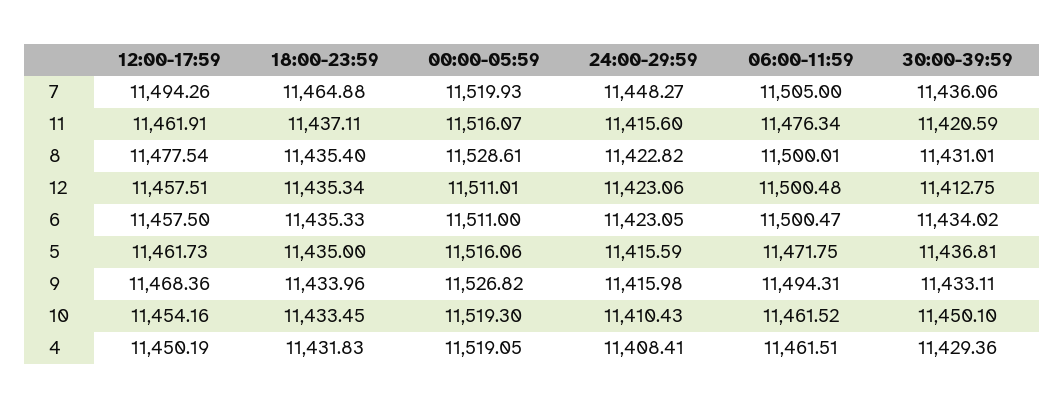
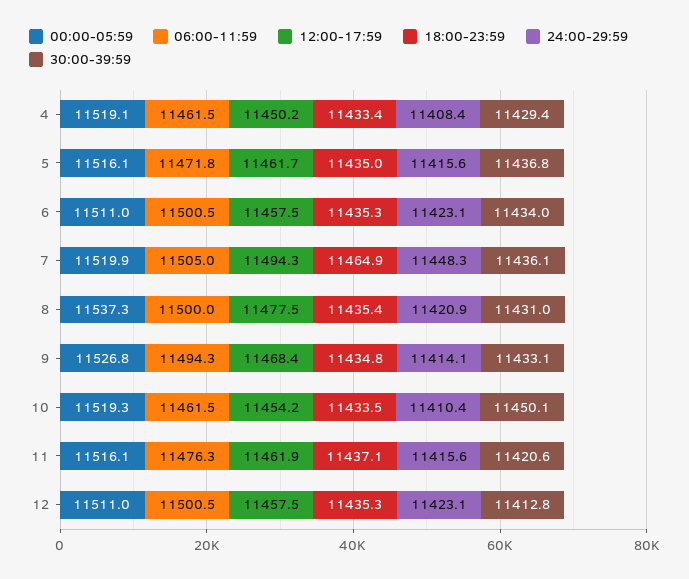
00:00-05:59, 8: 11528.61 -> 11537.3
24:00-29:59, 8: 11422.82 -> 11420.9
18:00-23:59, 9: 11433.96 -> 11434.8
24:00-29:59, 9: 11415.98 -> 11414.1
18:00-23:59, 4: 11431.83 -> 11433.4

